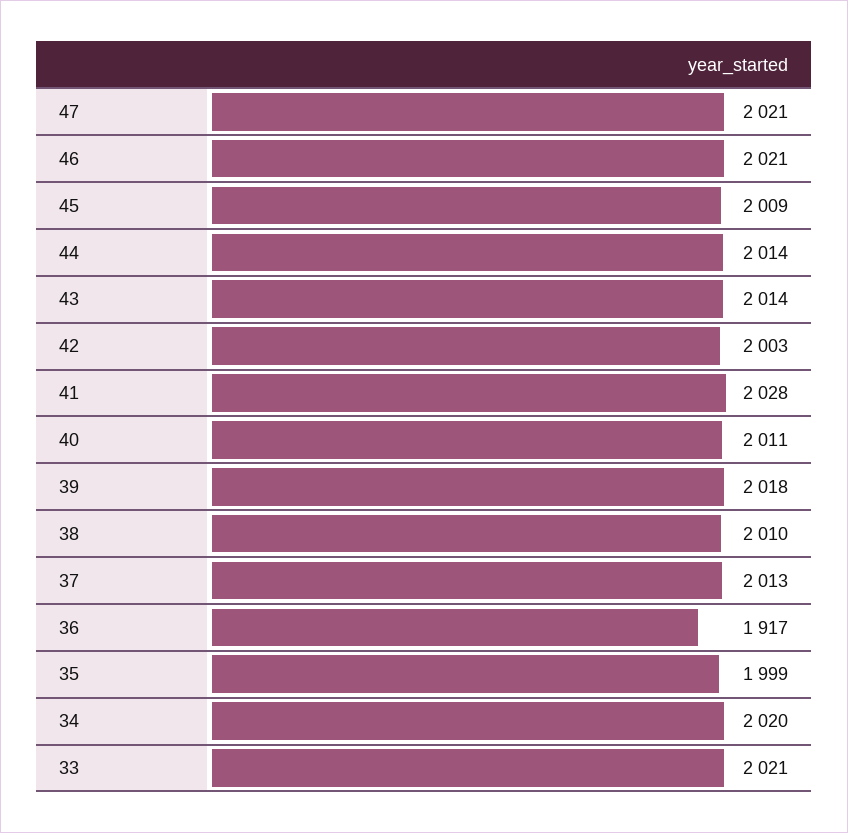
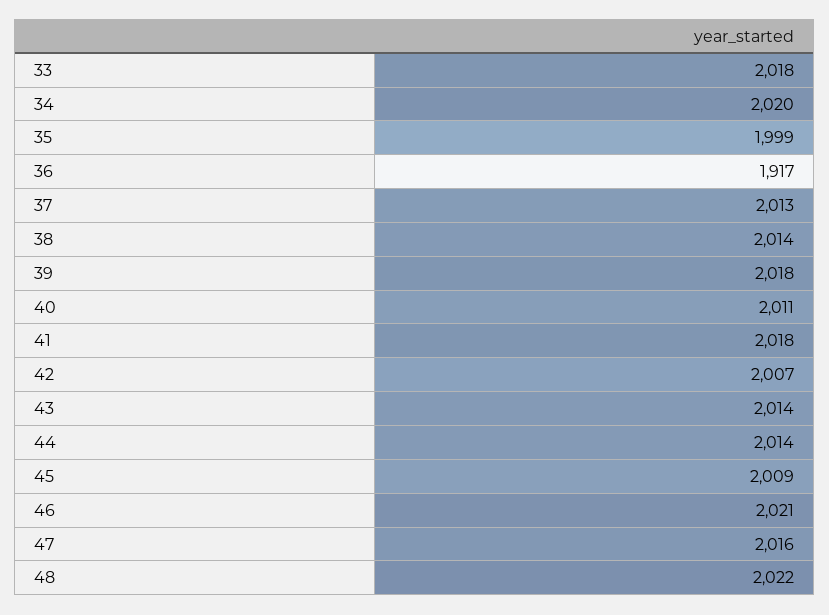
47: 2021 -> 2016
42: 2003 -> 2007
41: 2028 -> 2018
38: 2010 -> 2014
33: 2021 -> 2018
48: none -> 2022

